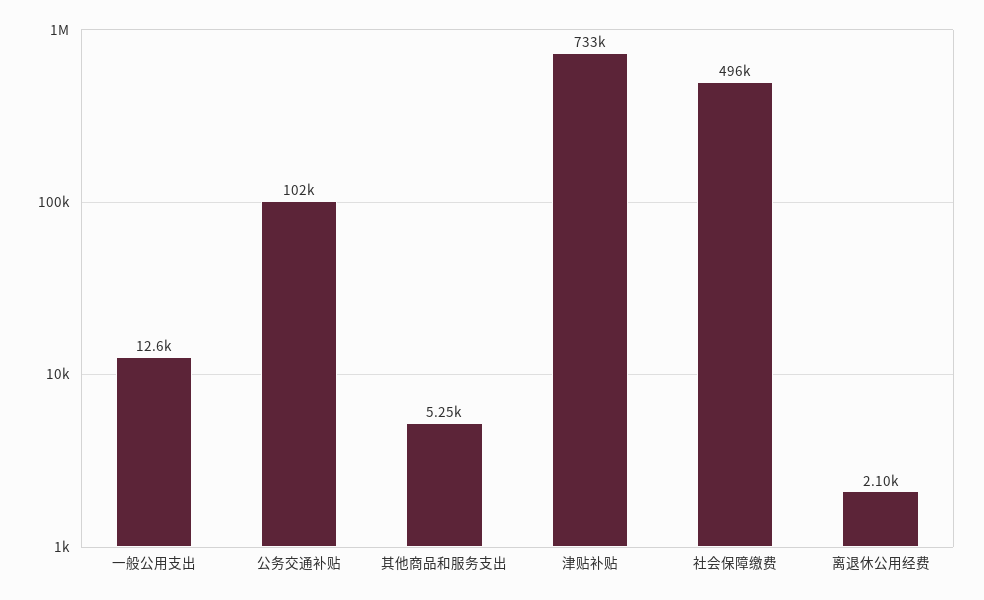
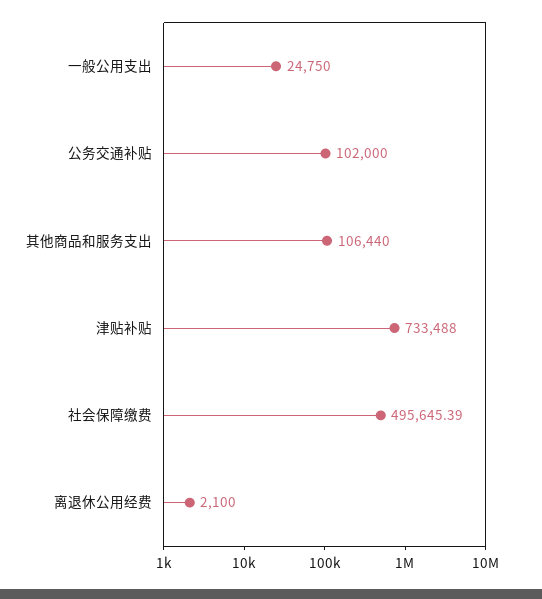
一般公用支出: 12600 -> 24750
其他商品和服务支出: 5250 -> 106440

